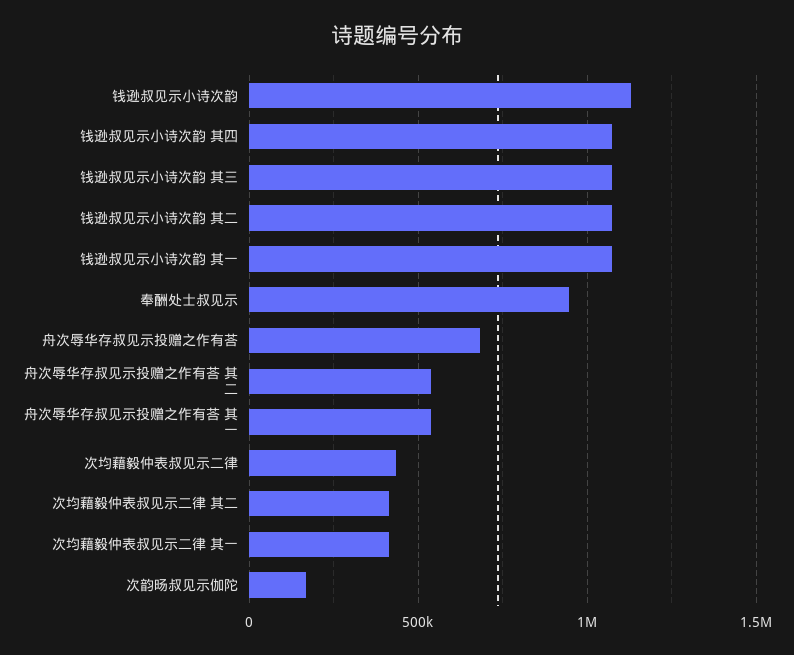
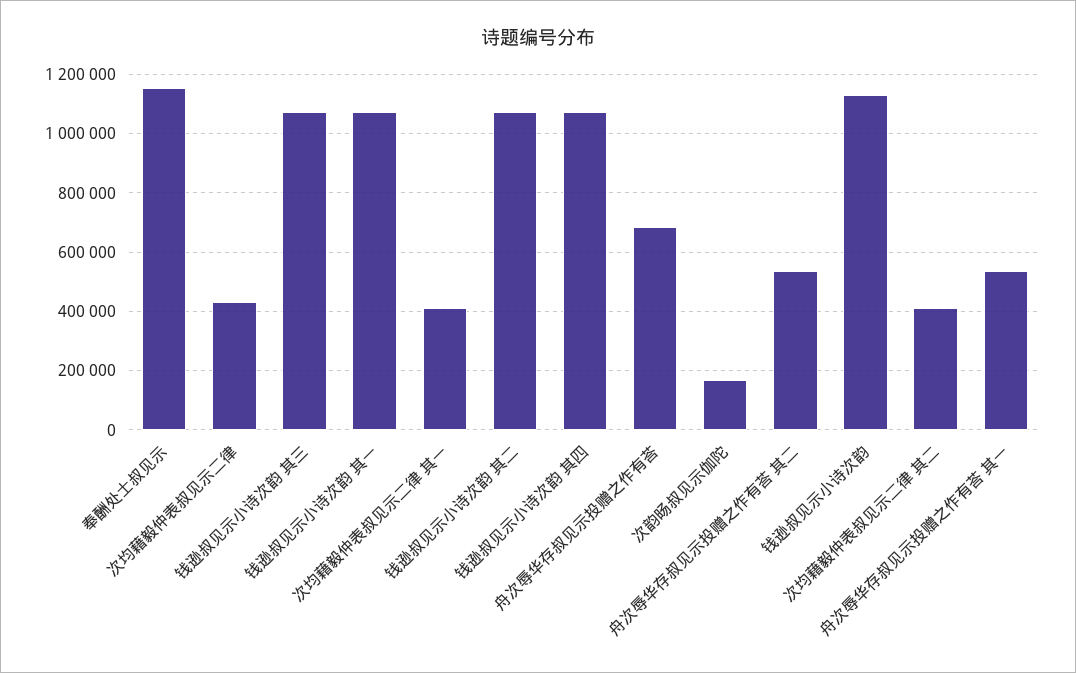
奉酬处士叔见示: 950000 -> 1150000

